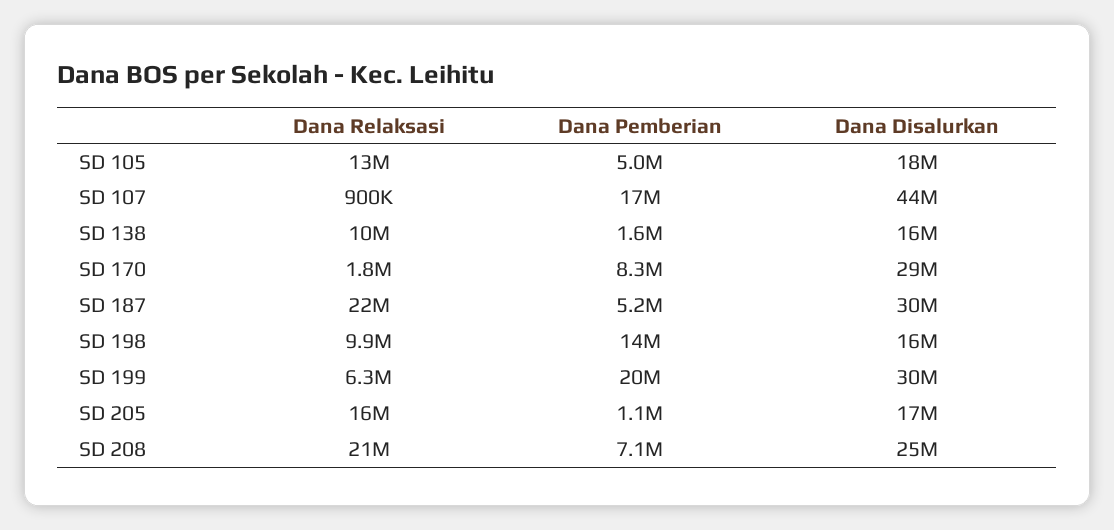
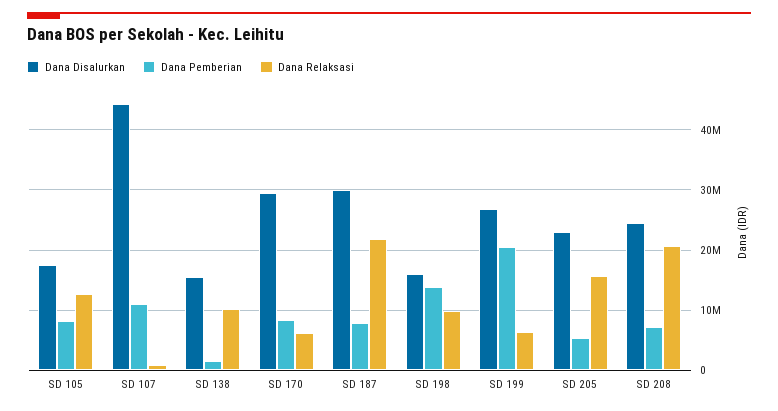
Dana Pemberian, SD 105: 5000000 -> 8000000
Dana Pemberian, SD 107: 17000000 -> 11000000
Dana Relaksasi, SD 170: 1800000 -> 6000000
Dana Pemberian, SD 187: 5200000 -> 8000000
Dana Disalurkan, SD 199: 30000000 -> 27000000
Dana Pemberian, SD 205: 1100000 -> 5000000
Dana Disalurkan, SD 205: 17000000 -> 23000000

